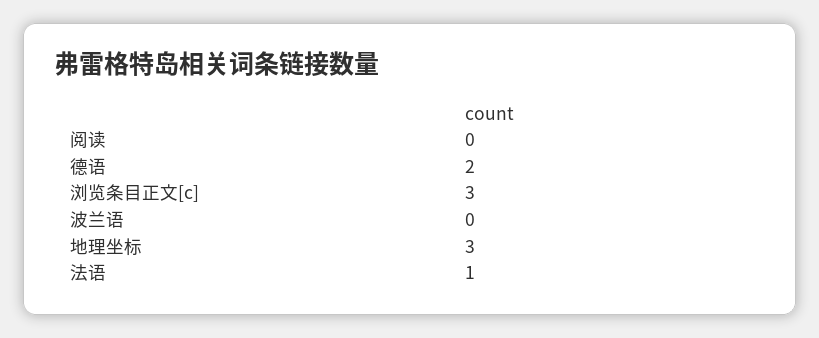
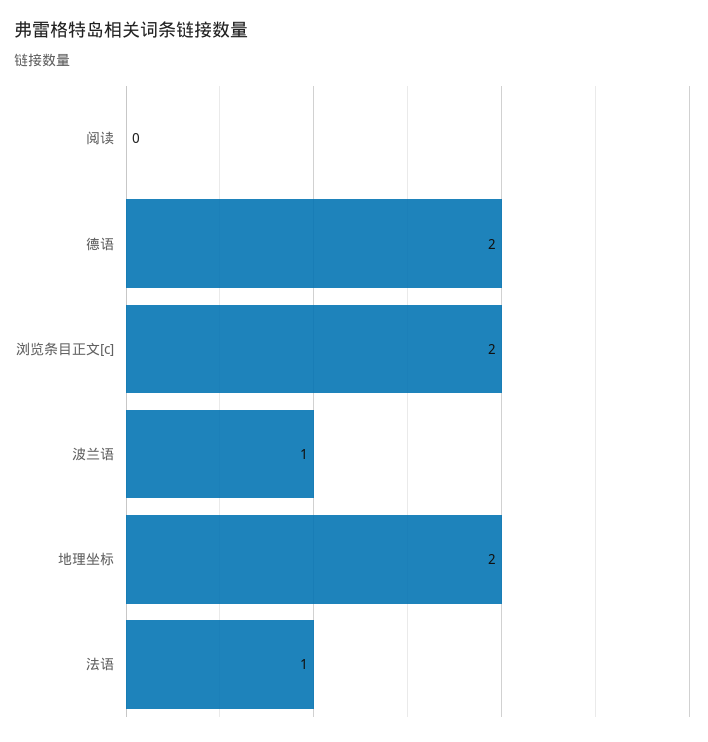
浏览条目正文[c]: 3 -> 2
波兰语: 0 -> 1
地理坐标: 3 -> 2

